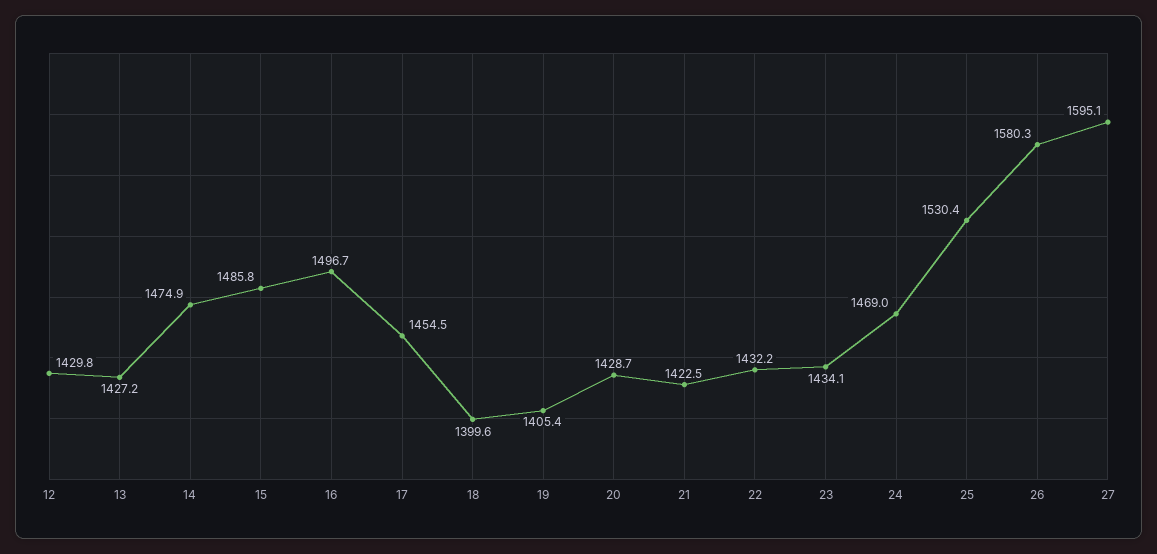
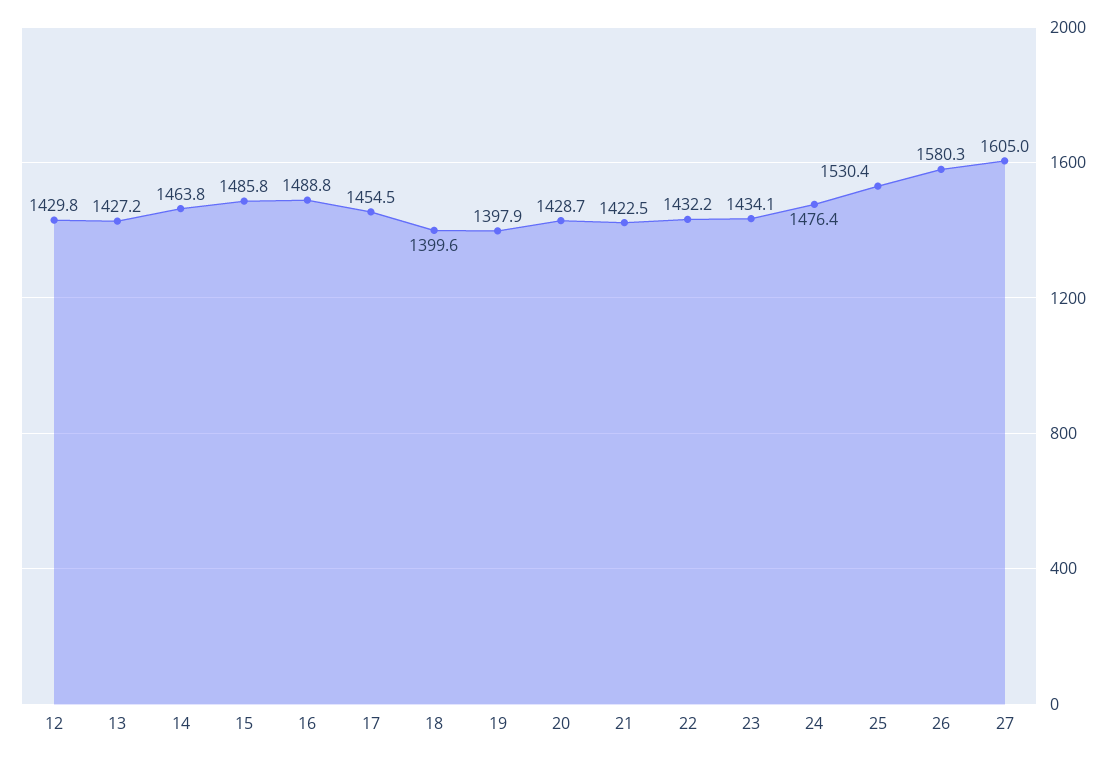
14: 1474.9 -> 1463.8
16: 1496.7 -> 1488.8
19: 1405.4 -> 1397.9
24: 1469 -> 1476.4
27: 1595.1 -> 1605

